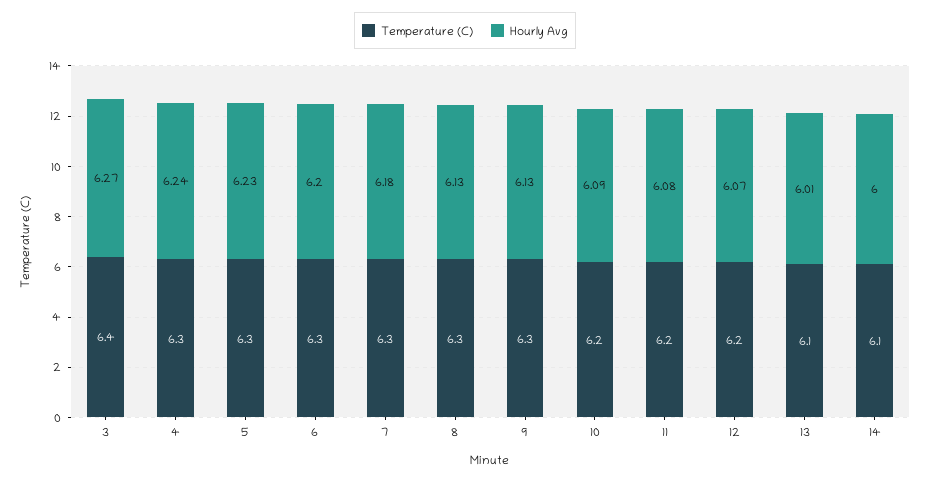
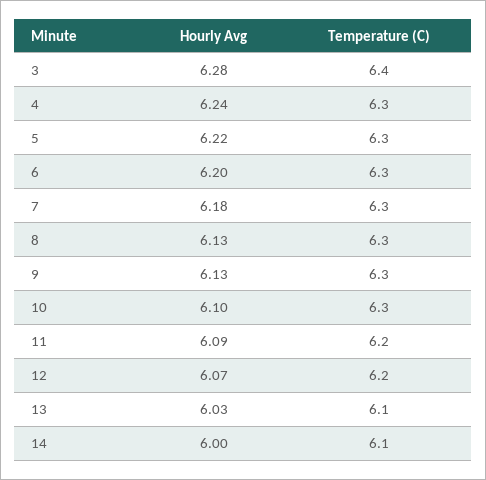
Hourly Avg, 3: 6.27 -> 6.28
Hourly Avg, 5: 6.23 -> 6.22
Temperature (C), 10: 6.2 -> 6.3
Hourly Avg, 10: 6.09 -> 6.1
Hourly Avg, 11: 6.08 -> 6.09
Hourly Avg, 13: 6.01 -> 6.03

